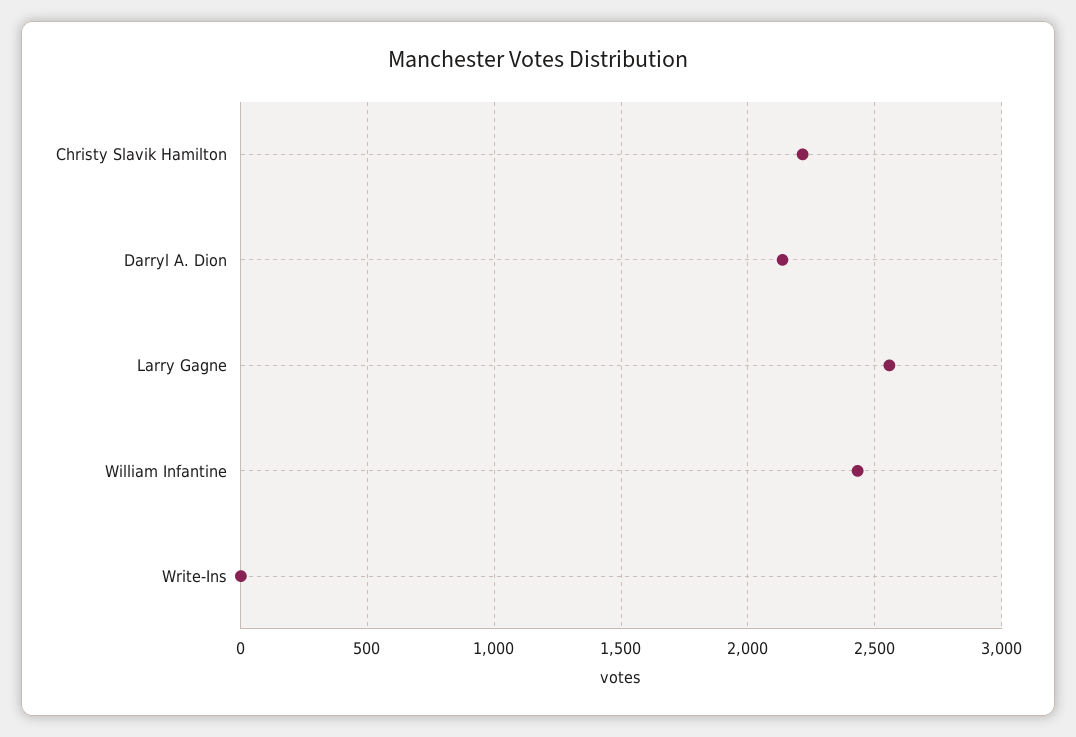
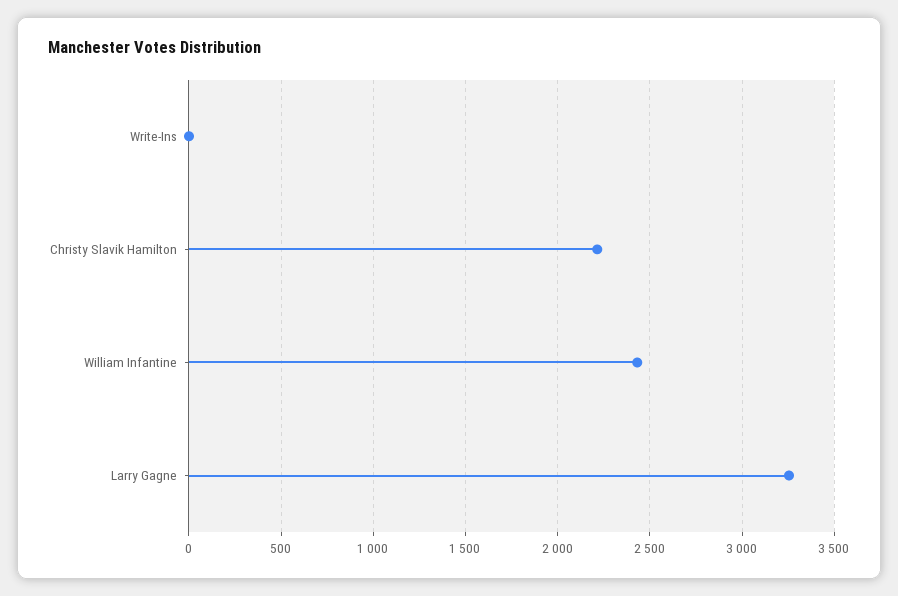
Darryl A. Dion: 2150 -> none
Larry Gagne: 2550 -> 3250

